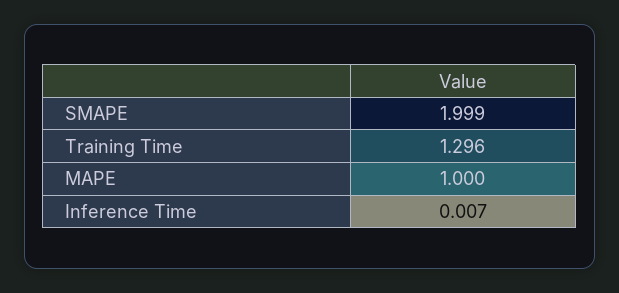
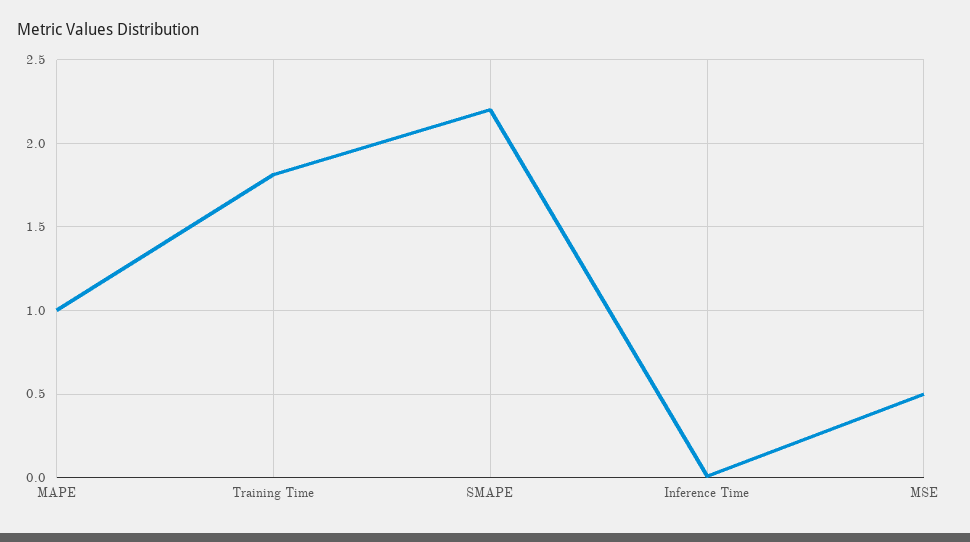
SMAPE: 1.999 -> 2.2
Training Time: 1.296 -> 1.8
MSE: none -> 0.5

